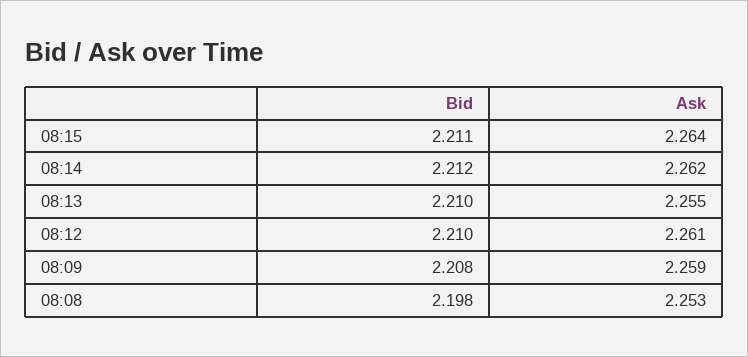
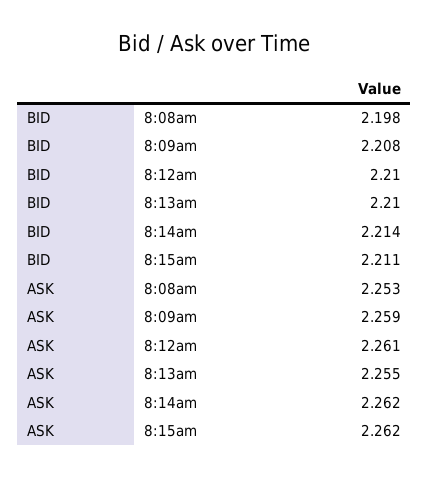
Ask, 08:15: 2.264 -> 2.262
Bid, 08:14: 2.212 -> 2.214

